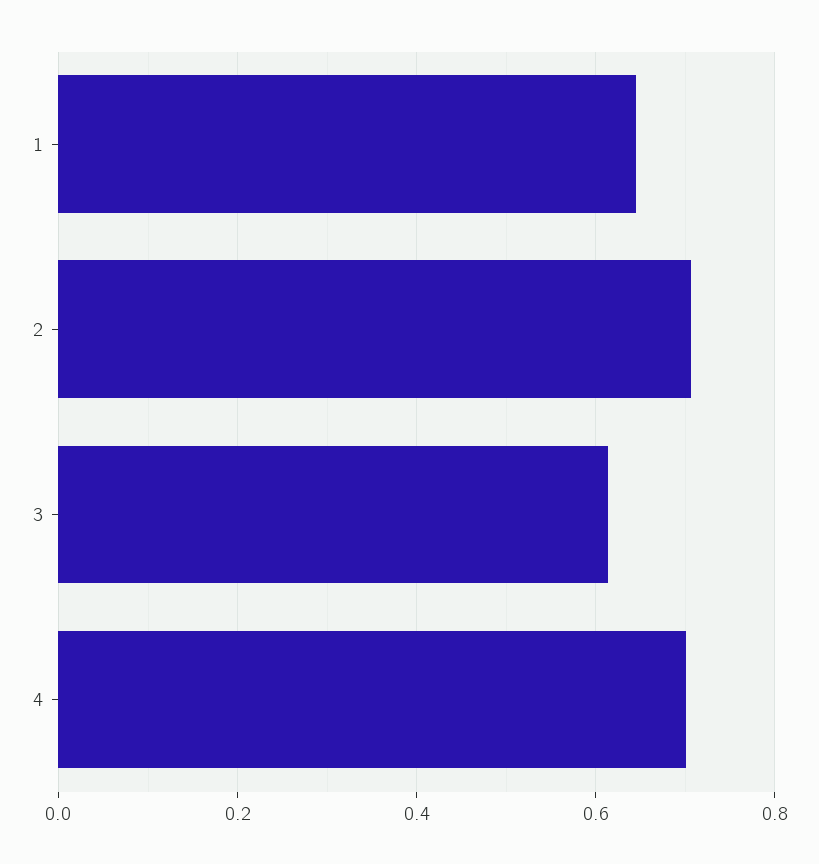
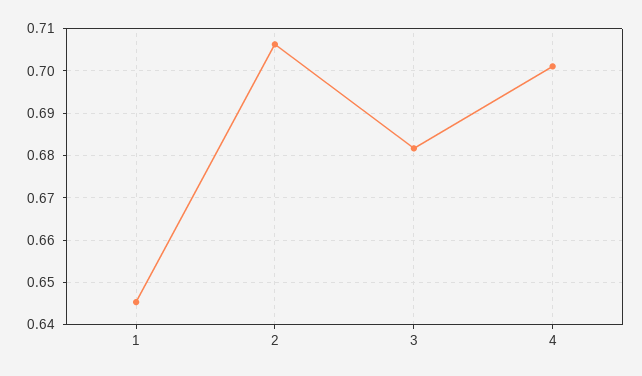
3: 0.62 -> 0.682

